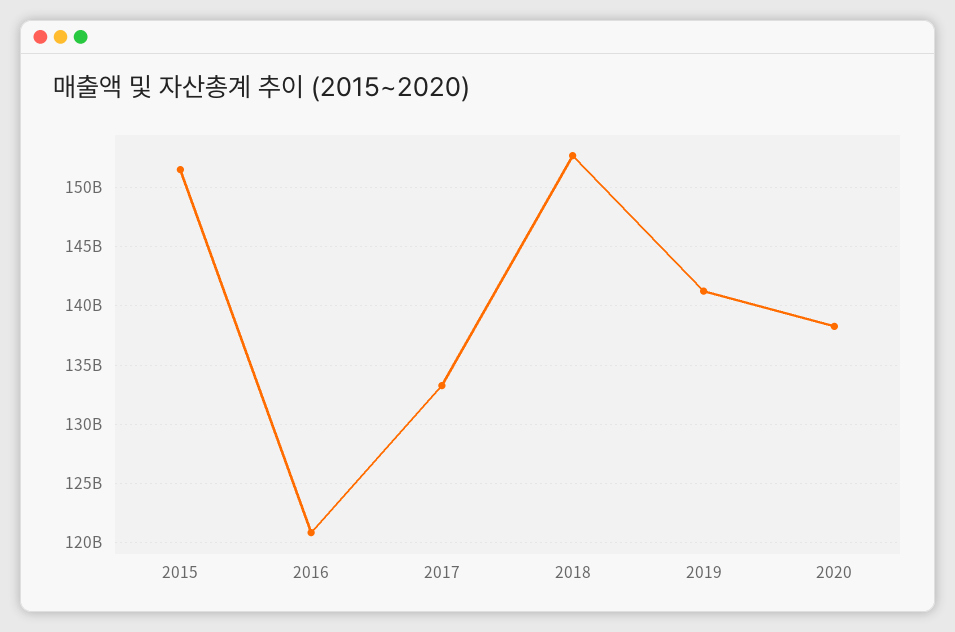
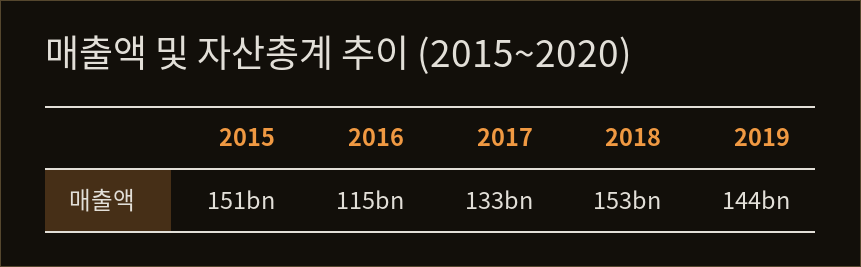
2016: 121000000000 -> 115000000000
2019: 141000000000 -> 144000000000
2020: 138000000000 -> none

